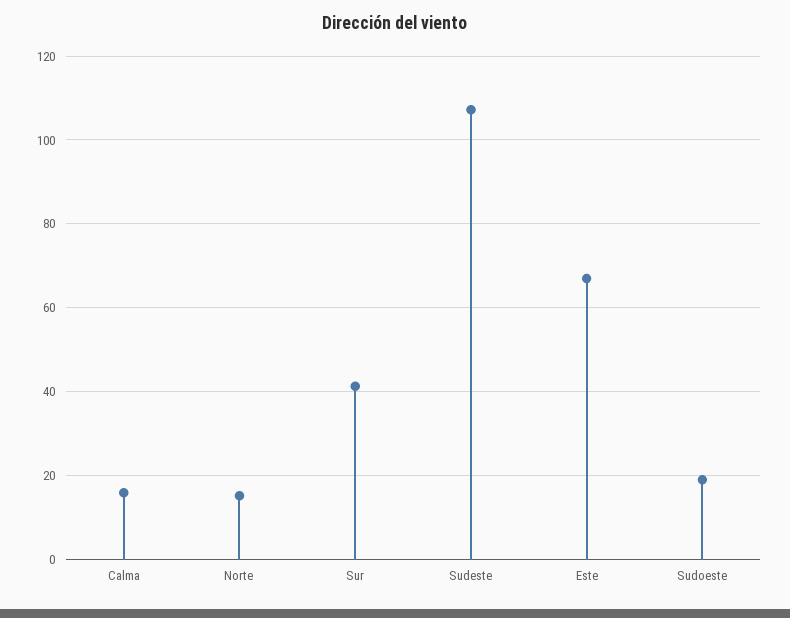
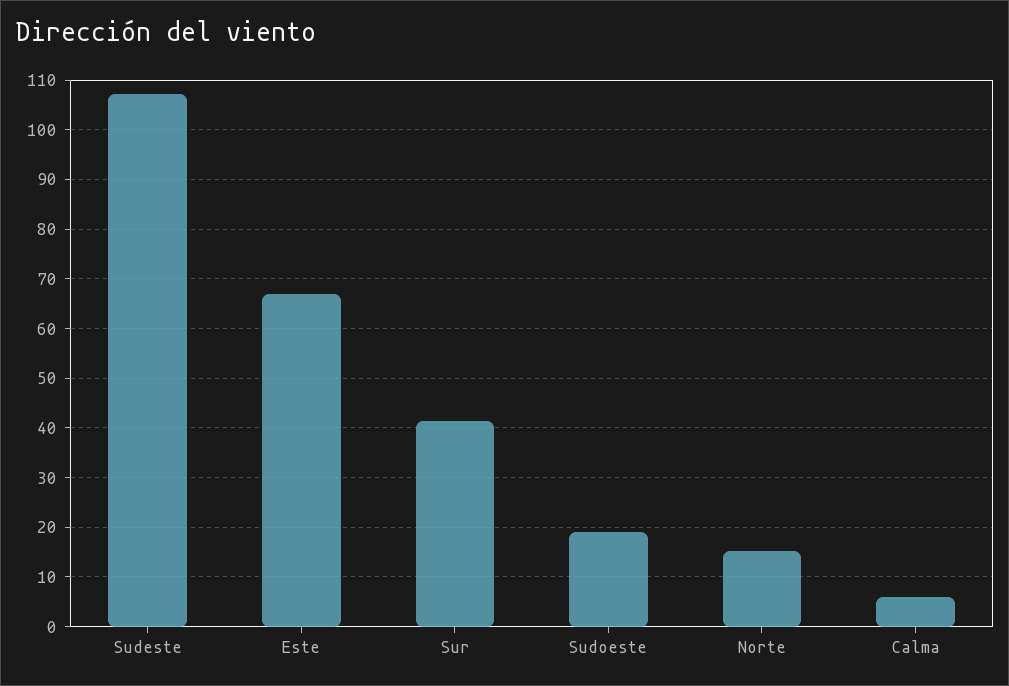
Calma: 16 -> 6

